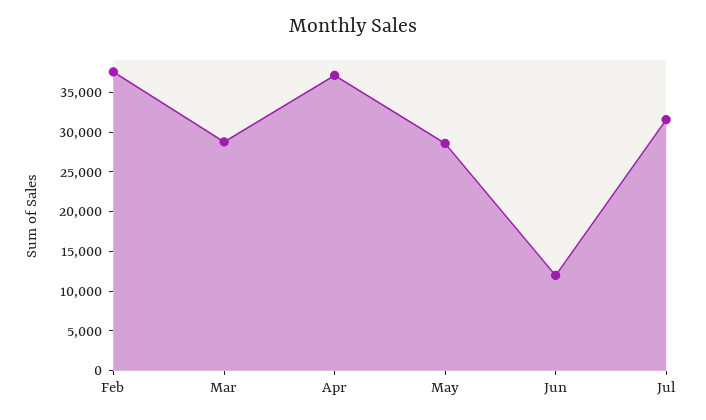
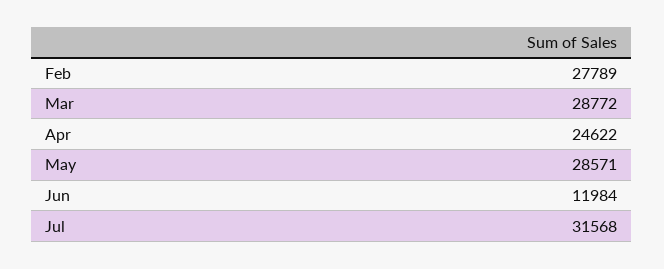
Feb: 37500 -> 27789
Apr: 37500 -> 24622

